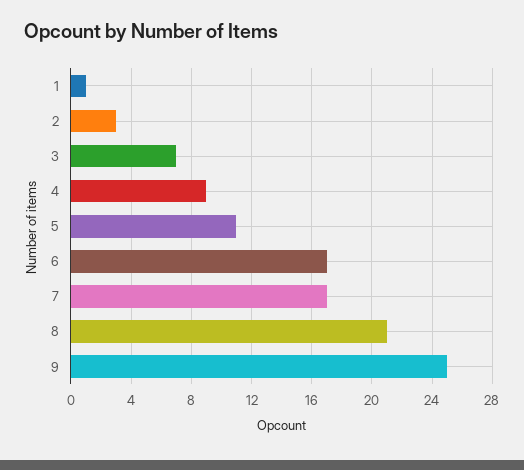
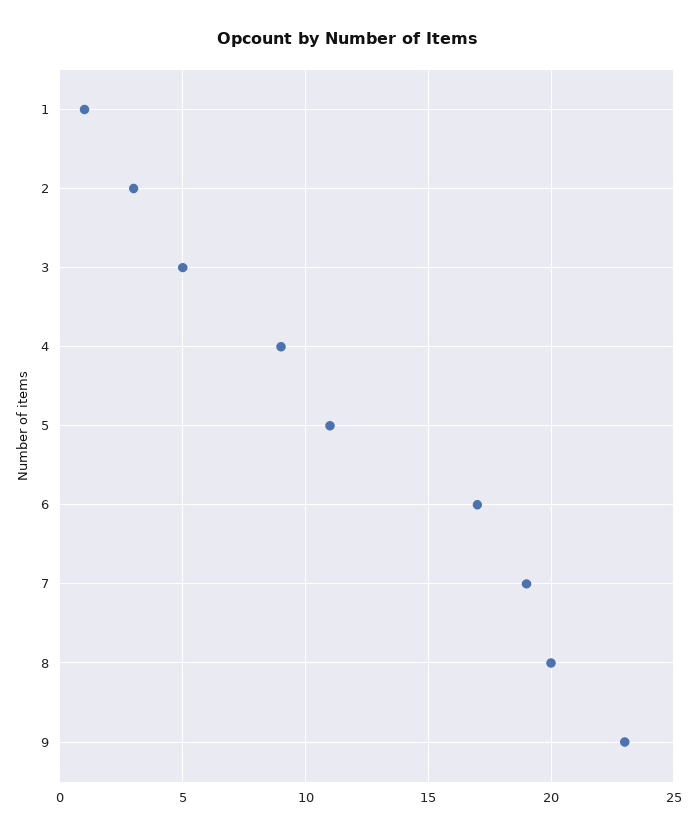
3: 7 -> 5
7: 17 -> 19
8: 21 -> 20
9: 25 -> 23

